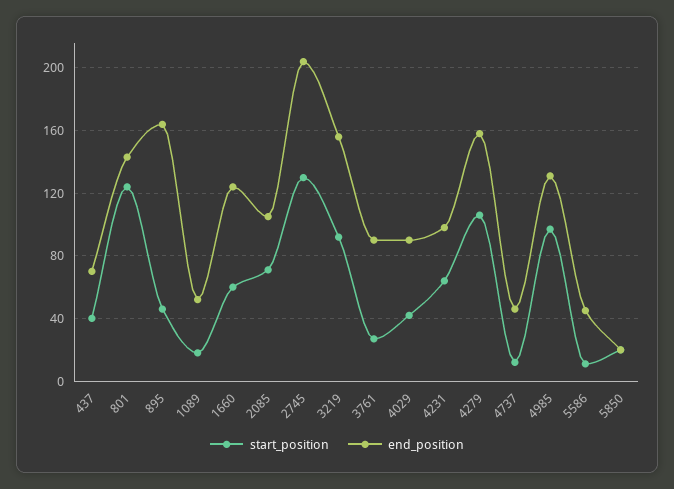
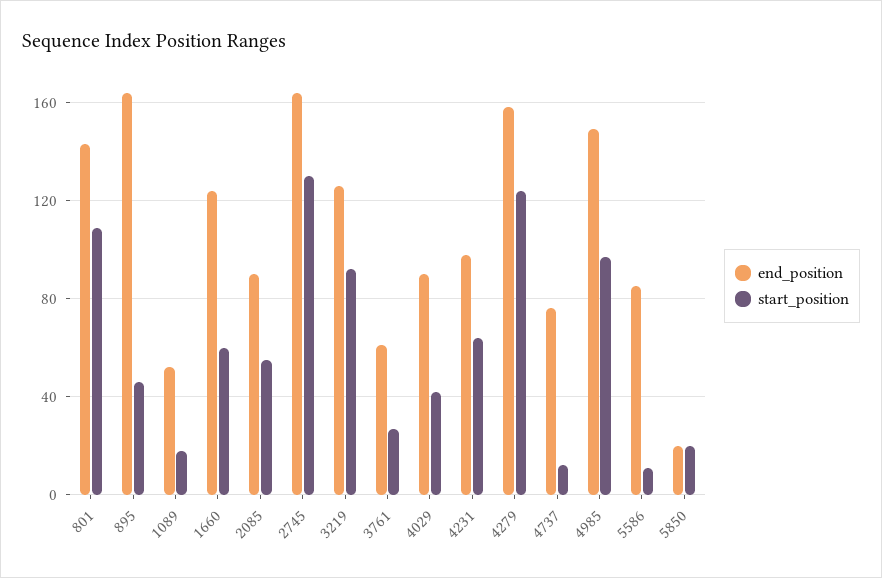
start_position, 437: 40 -> none
end_position, 437: 70 -> none
start_position, 801: 125 -> 110
start_position, 2085: 70 -> 55
end_position, 2085: 105 -> 90
end_position, 2745: 205 -> 165
end_position, 3219: 155 -> 125
end_position, 3761: 90 -> 60
start_position, 4279: 105 -> 125
end_position, 4737: 45 -> 75
end_position, 4985: 130 -> 150
end_position, 5586: 45 -> 85

